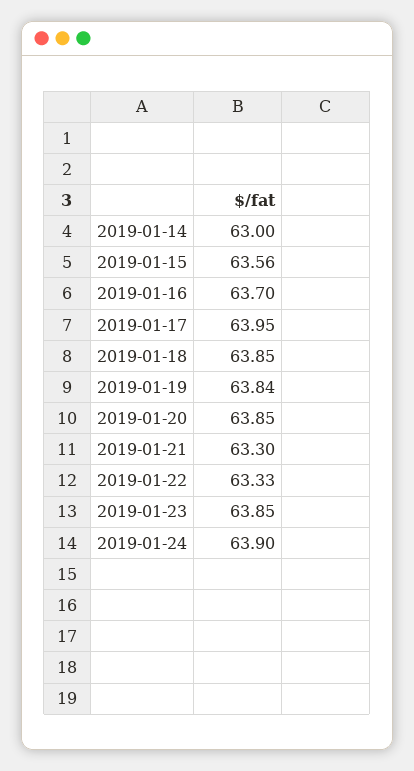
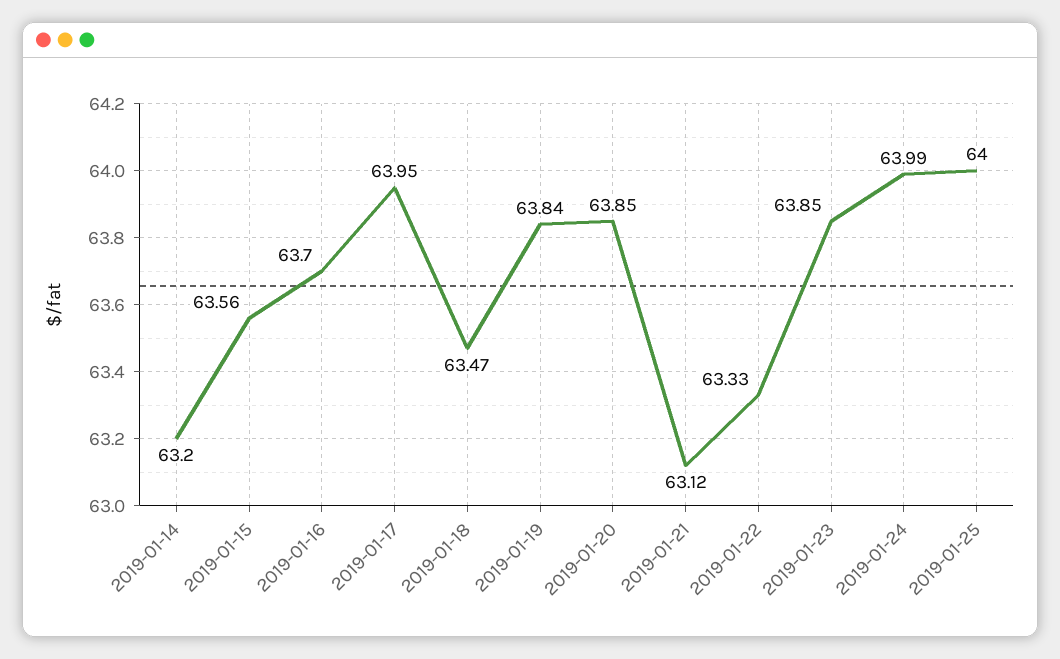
2019-01-14: 63 -> 63.2
2019-01-18: 63.85 -> 63.47
2019-01-21: 63.3 -> 63.12
2019-01-24: 63.9 -> 63.99
2019-01-25: none -> 64

